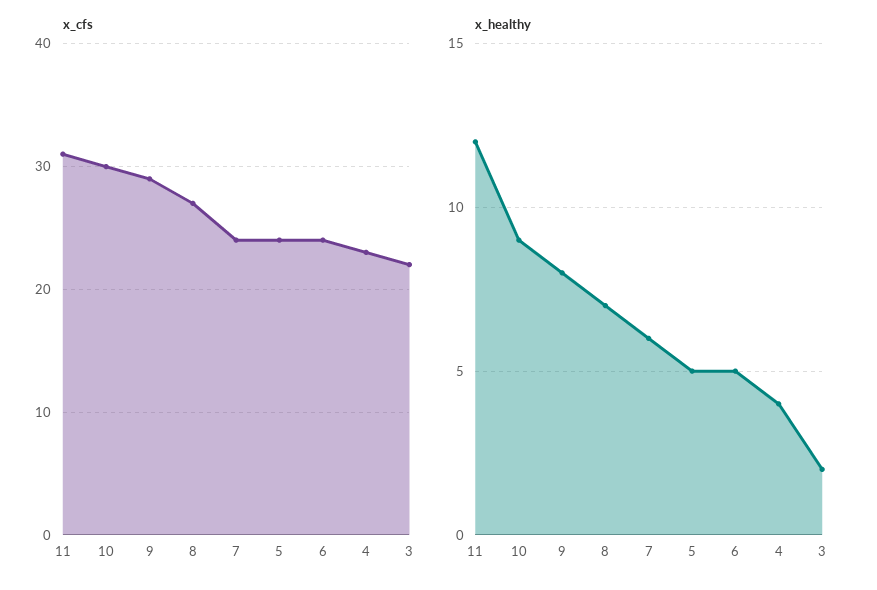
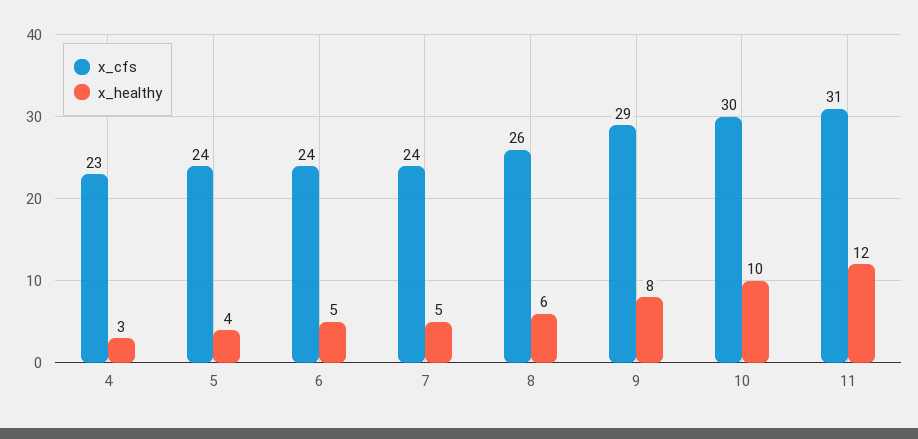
x_cfs, 8: 27 -> 26
x_cfs, 3: 22 -> none
x_healthy, 10: 9 -> 10
x_healthy, 8: 7 -> 6
x_healthy, 7: 6 -> 5
x_healthy, 5: 5 -> 4
x_healthy, 4: 4 -> 3
x_healthy, 3: 2 -> none

